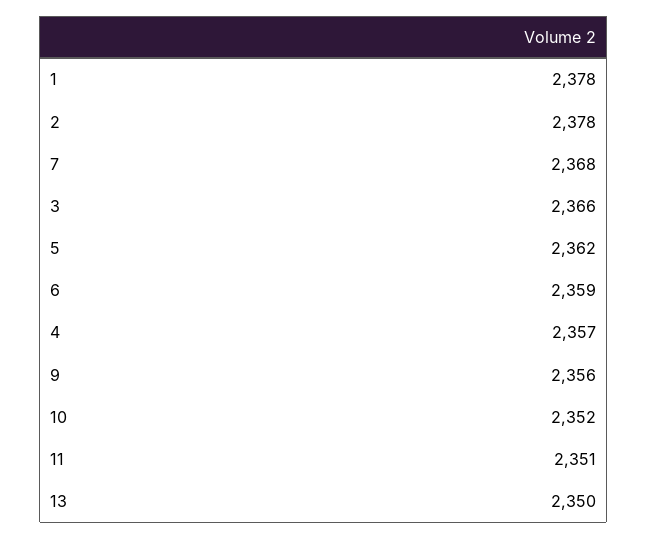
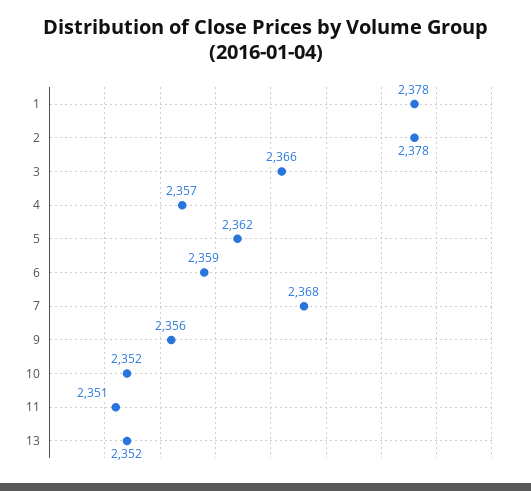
13: 2350 -> 2352

